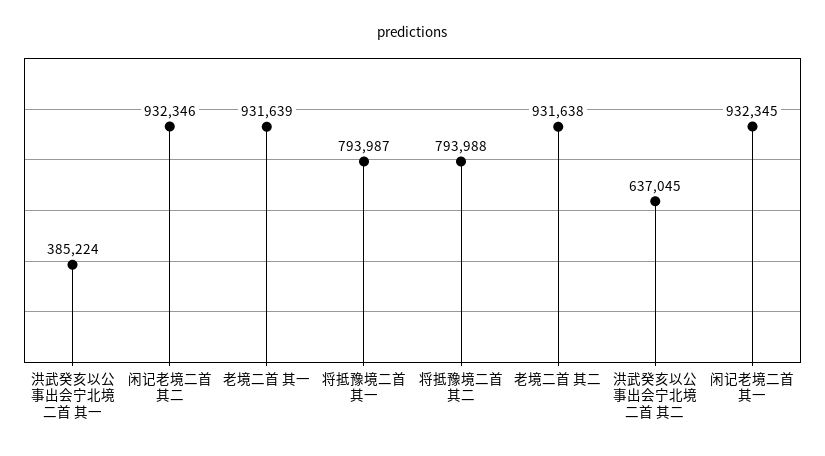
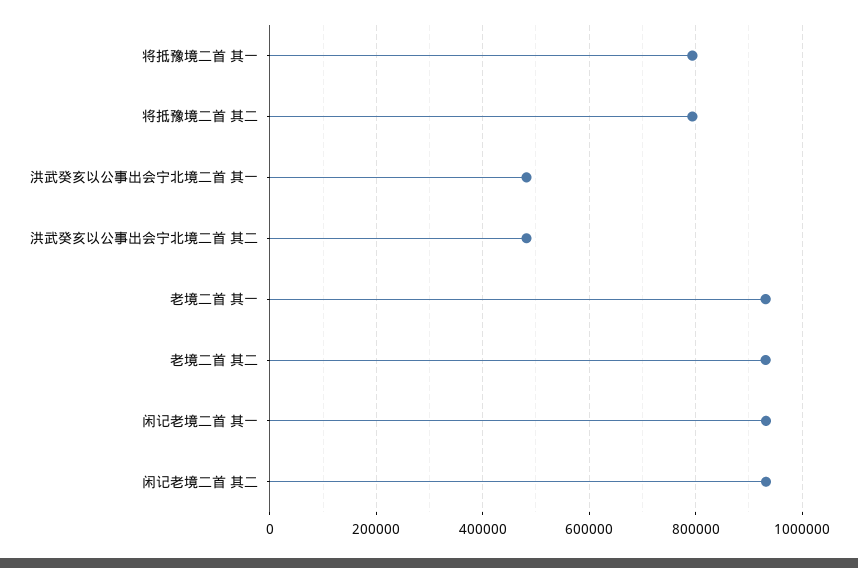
洪武癸亥以公事出会宁北境二首 其一: 385224 -> 480000
洪武癸亥以公事出会宁北境二首 其二: 637045 -> 480000

